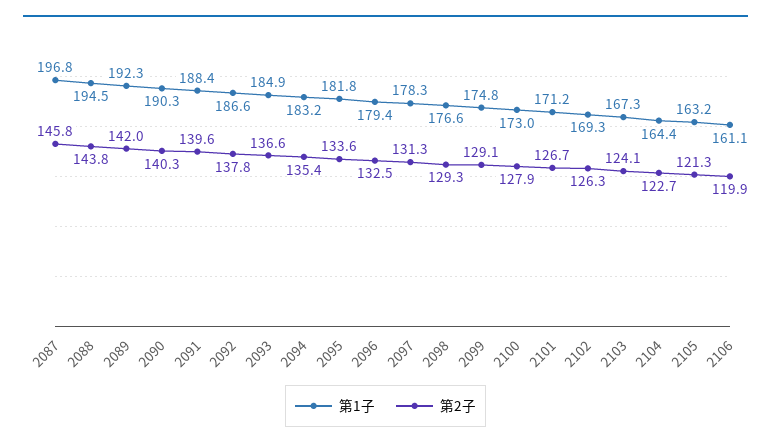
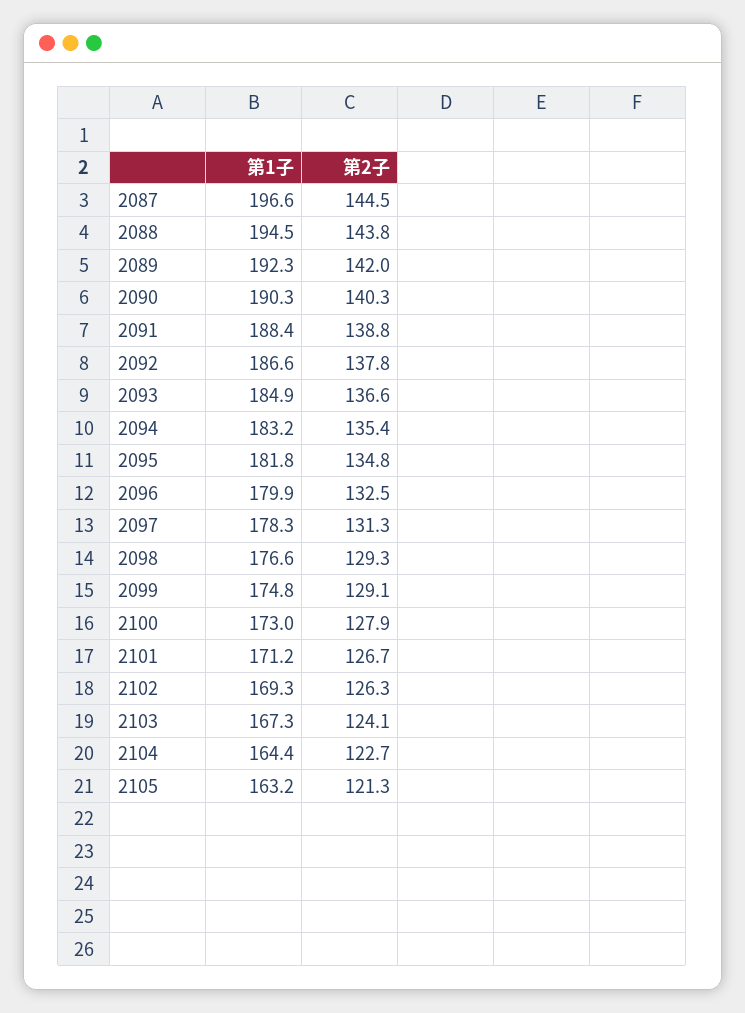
第1子, 2087: 196.8 -> 196.6
第2子, 2087: 145.8 -> 144.5
第2子, 2091: 139.6 -> 138.8
第2子, 2095: 133.6 -> 134.8
第1子, 2096: 179.4 -> 179.9
第1子, 2106: 161.1 -> none
第2子, 2106: 119.9 -> none

